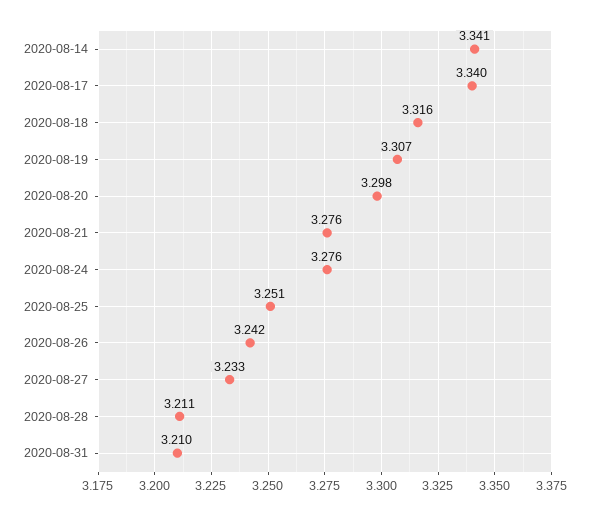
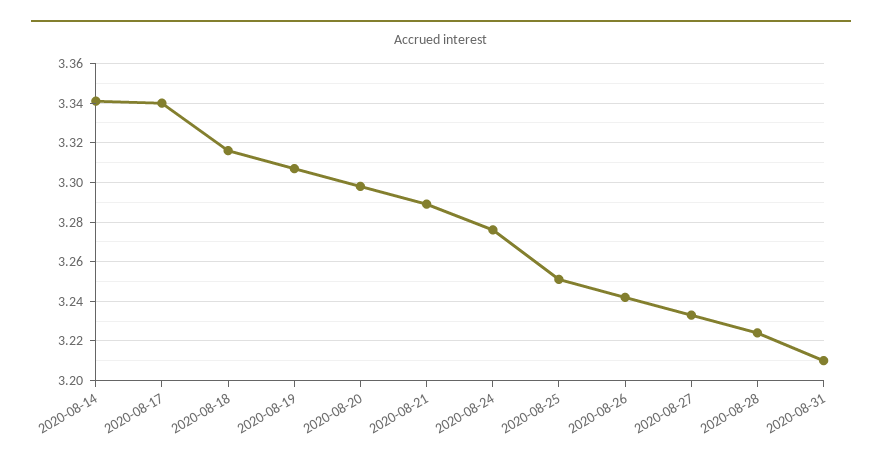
2020-08-21: 3.276 -> 3.29
2020-08-28: 3.211 -> 3.225

